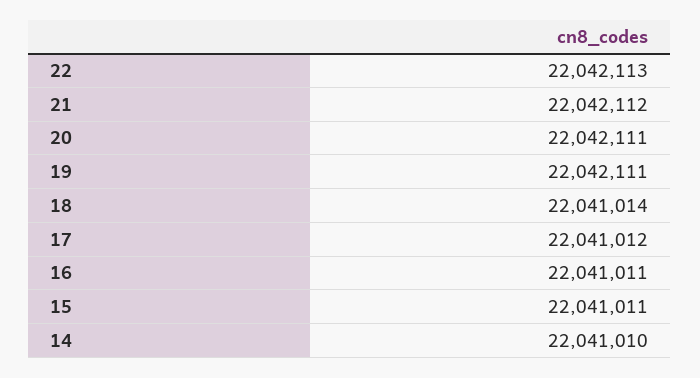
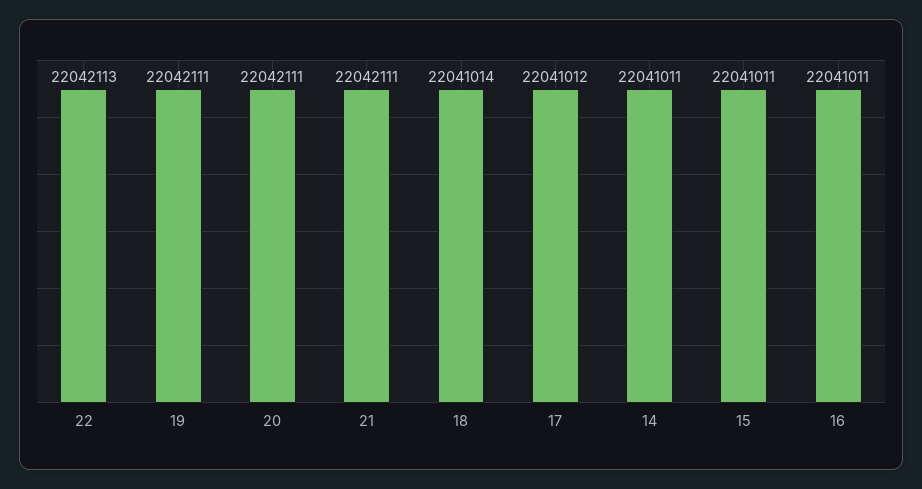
21: 22042112 -> 22042111
14: 22041010 -> 22041011

